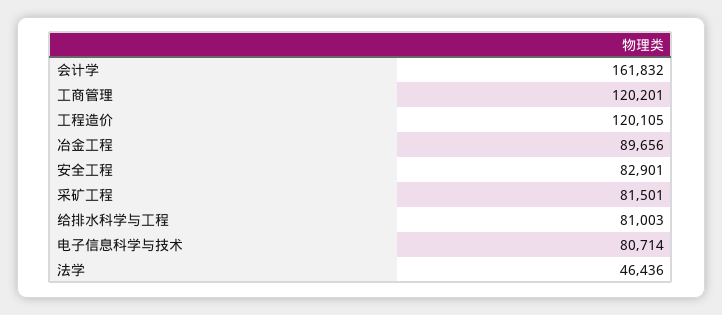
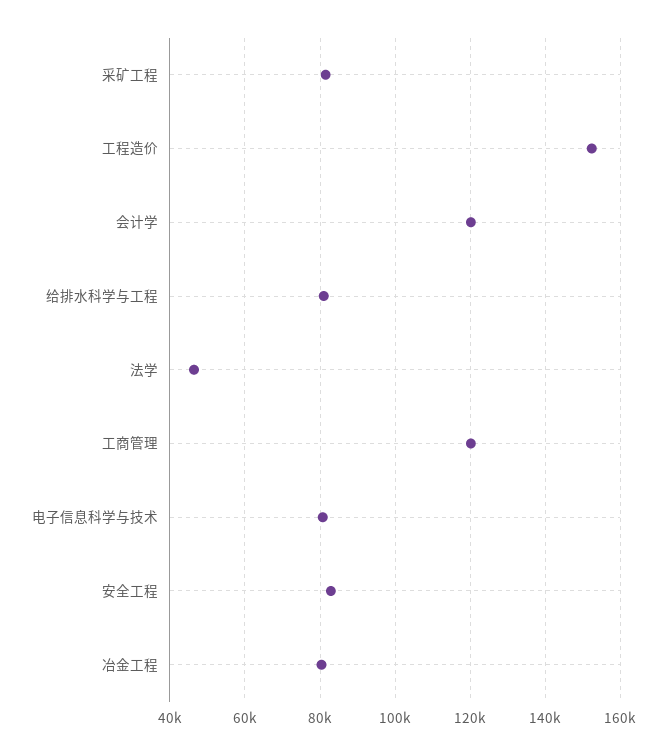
会计学: 161832 -> 120000
工程造价: 120105 -> 152000
冶金工程: 89656 -> 80000

